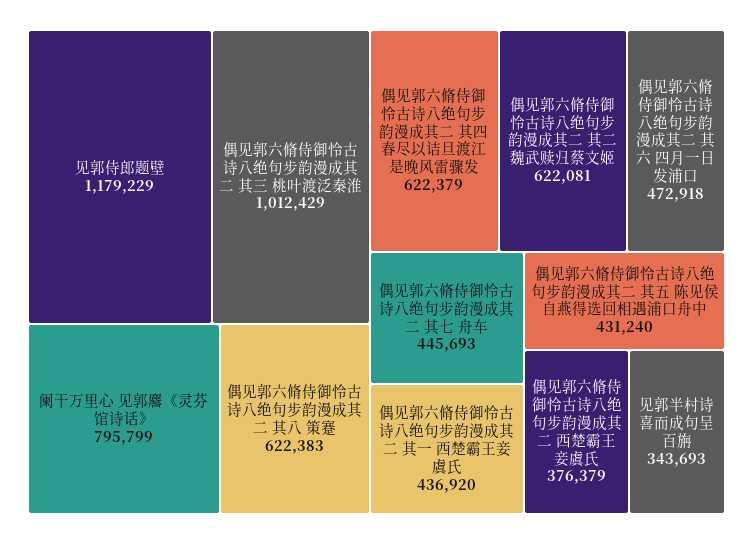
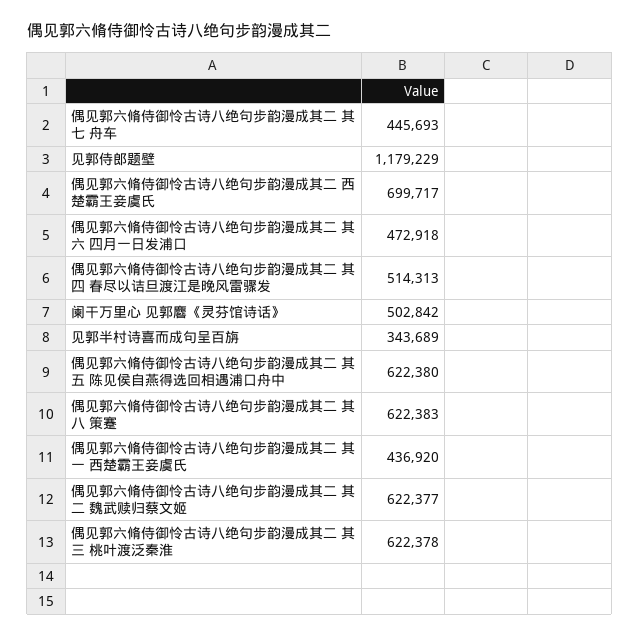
偶见郭六脩侍御怜古诗八绝句步韵漫成其二 其三 桃叶渡泛秦淮: 1012429 -> 622378
阑干万里心 见郭麔《灵芬馆诗话》: 795799 -> 502842
偶见郭六脩侍御怜古诗八绝句步韵漫成其二 其四 春尽以诘旦渡江是晚风雷骤发: 622379 -> 514313
偶见郭六脩侍御怜古诗八绝句步韵漫成其二 其二 魏武赎归蔡文姬: 622081 -> 622377
偶见郭六脩侍御怜古诗八绝句步韵漫成其二 其五 陈见侯自燕得选回相遇浦口舟中: 431240 -> 622380
偶见郭六脩侍御怜古诗八绝句步韵漫成其二 西楚霸王妾虞氏: 376379 -> 699717
见郭半村诗喜而成句呈百旃: 343693 -> 343689

